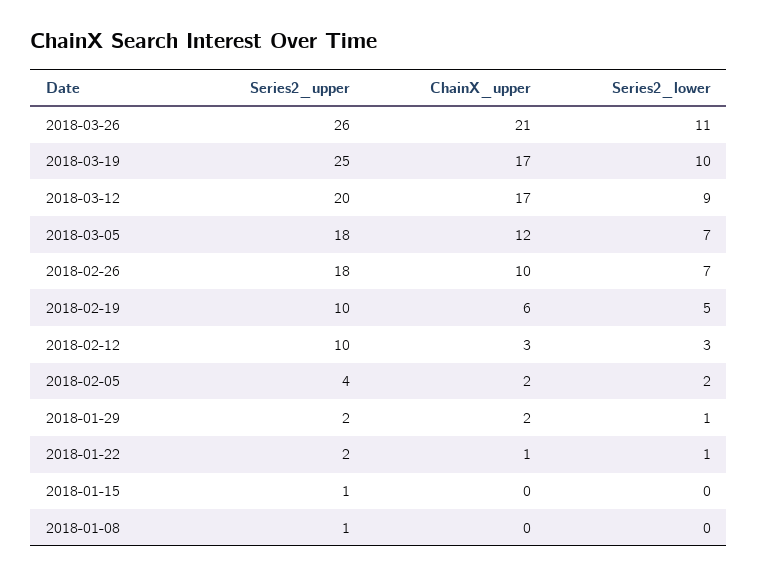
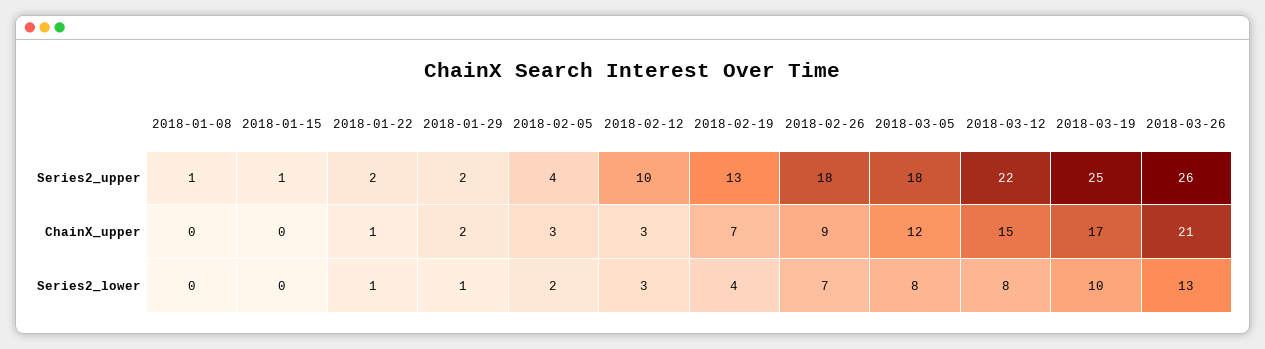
Series2_lower, 2018-03-26: 11 -> 13
Series2_upper, 2018-03-12: 20 -> 22
ChainX_upper, 2018-03-12: 17 -> 15
Series2_lower, 2018-03-12: 9 -> 8
Series2_lower, 2018-03-05: 7 -> 8
ChainX_upper, 2018-02-26: 10 -> 9
Series2_upper, 2018-02-19: 10 -> 13
ChainX_upper, 2018-02-19: 6 -> 7
Series2_lower, 2018-02-19: 5 -> 4
ChainX_upper, 2018-02-05: 2 -> 3

